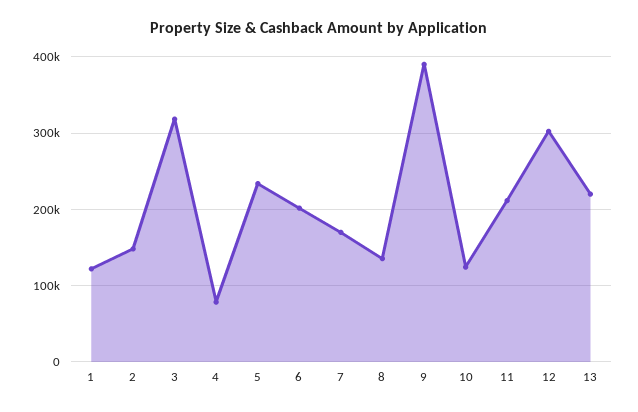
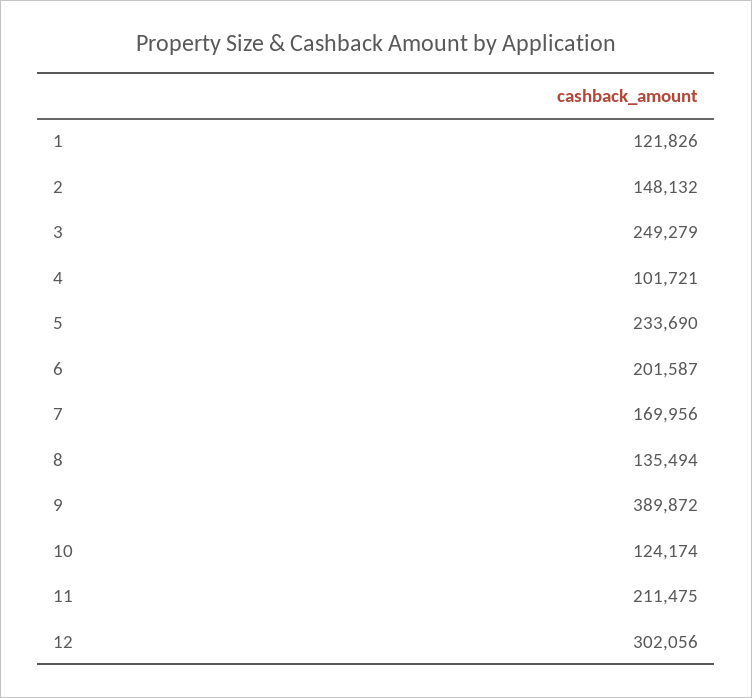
3: 320000 -> 249279
4: 80000 -> 101721
13: 220000 -> none

